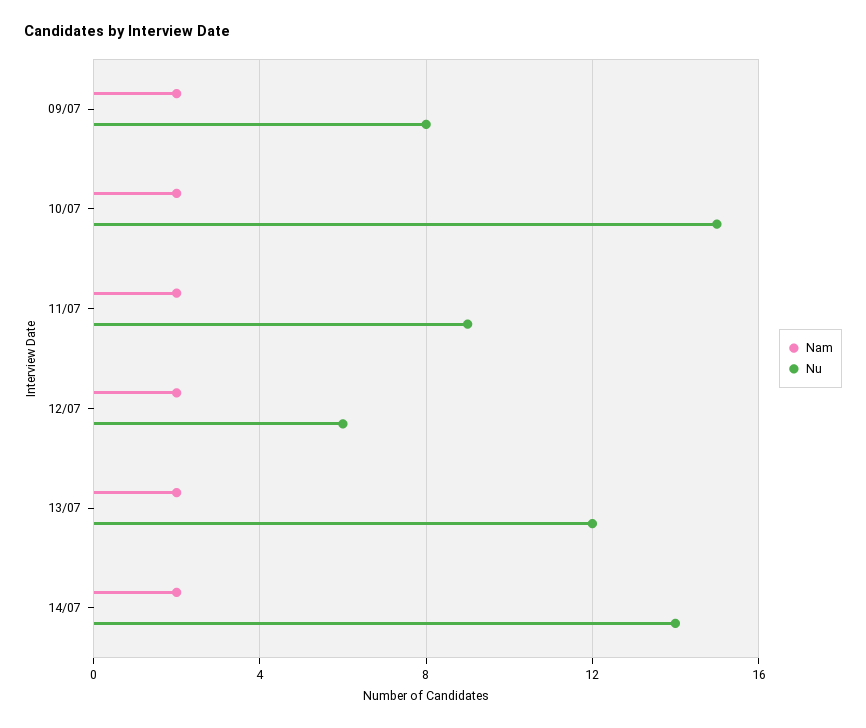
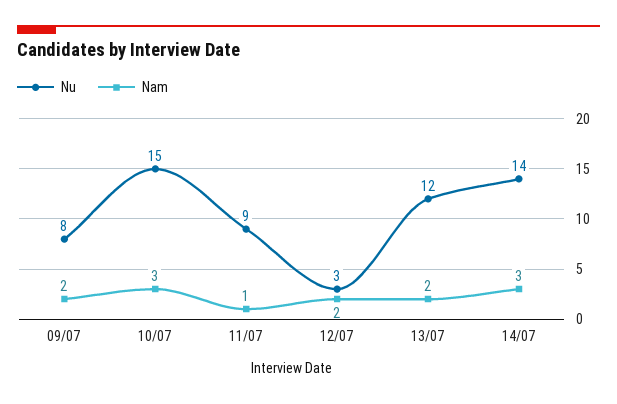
Nam, 10/07: 2 -> 3
Nam, 11/07: 2 -> 1
Nu, 12/07: 6 -> 3
Nam, 14/07: 2 -> 3

